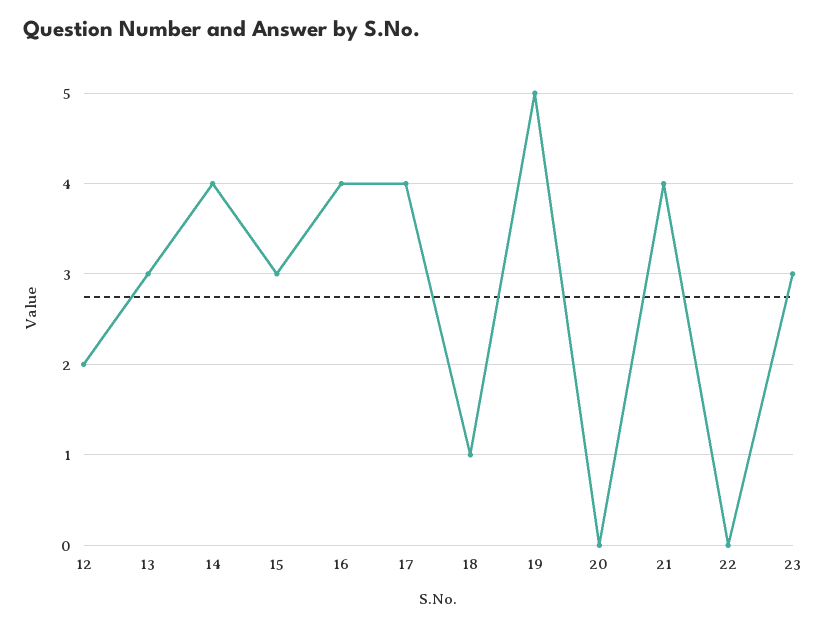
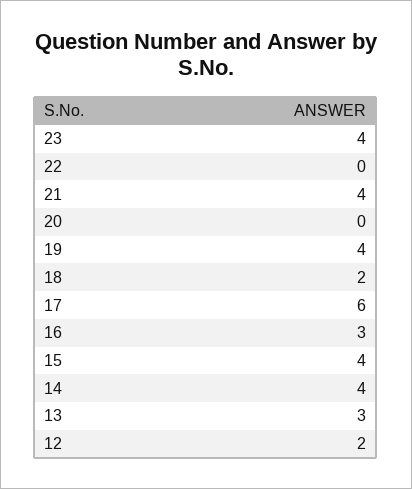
15: 3 -> 4
16: 4 -> 3
17: 4 -> 6
18: 1 -> 2
19: 5 -> 4
23: 3 -> 4

